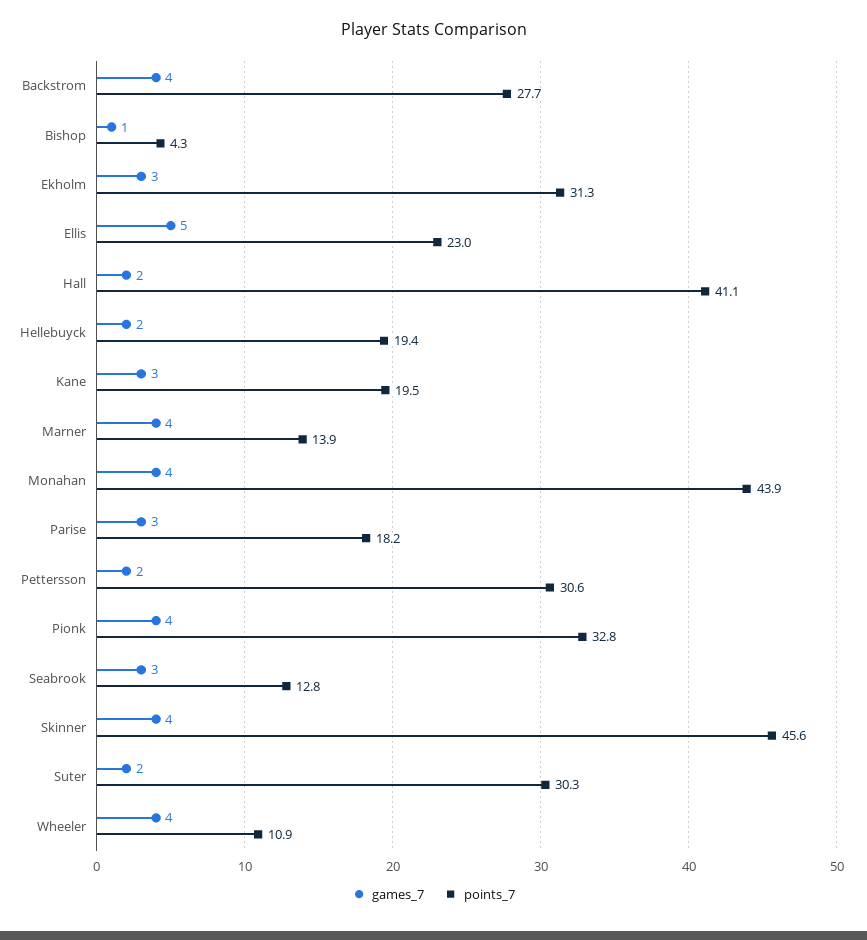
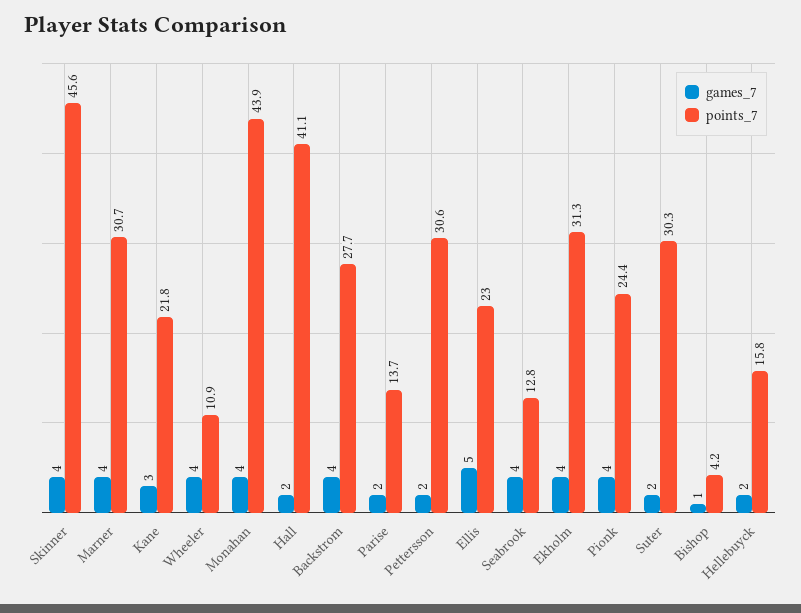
points_7, Bishop: 4.3 -> 4.2
games_7, Ekholm: 3 -> 4
points_7, Hellebuyck: 19.4 -> 15.8
points_7, Kane: 19.5 -> 21.8
points_7, Marner: 13.9 -> 30.7
games_7, Parise: 3 -> 2
points_7, Parise: 18.2 -> 13.7
points_7, Pionk: 32.8 -> 24.4
games_7, Seabrook: 3 -> 4

